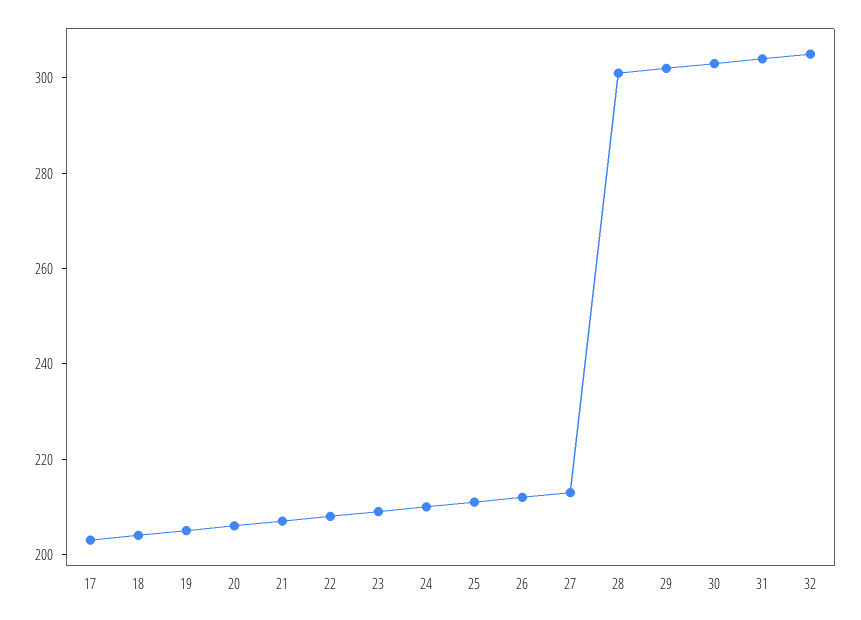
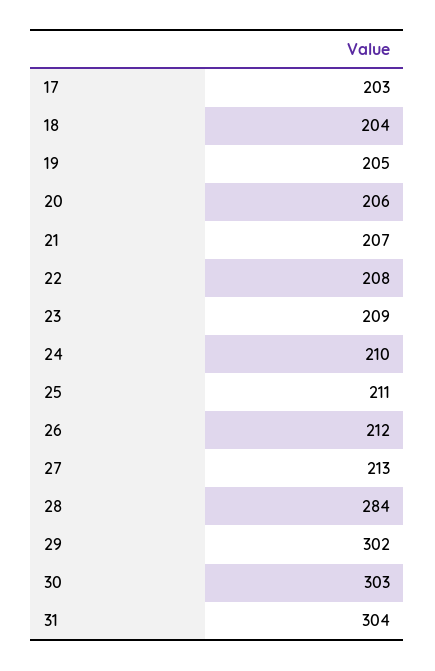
28: 300 -> 284
32: 305 -> none

